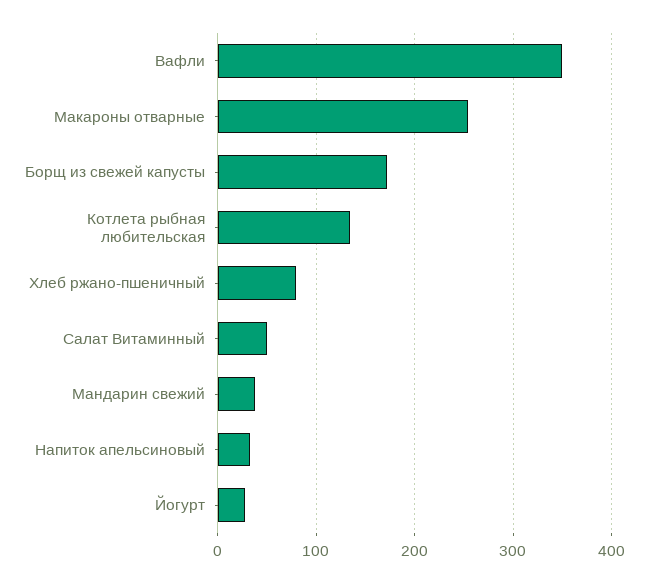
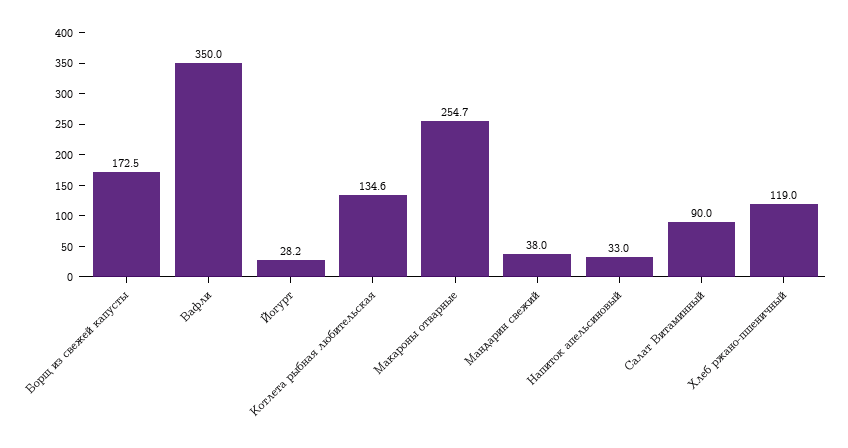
Хлеб ржано-пшеничный: 80 -> 119
Салат Витаминный: 50 -> 90

